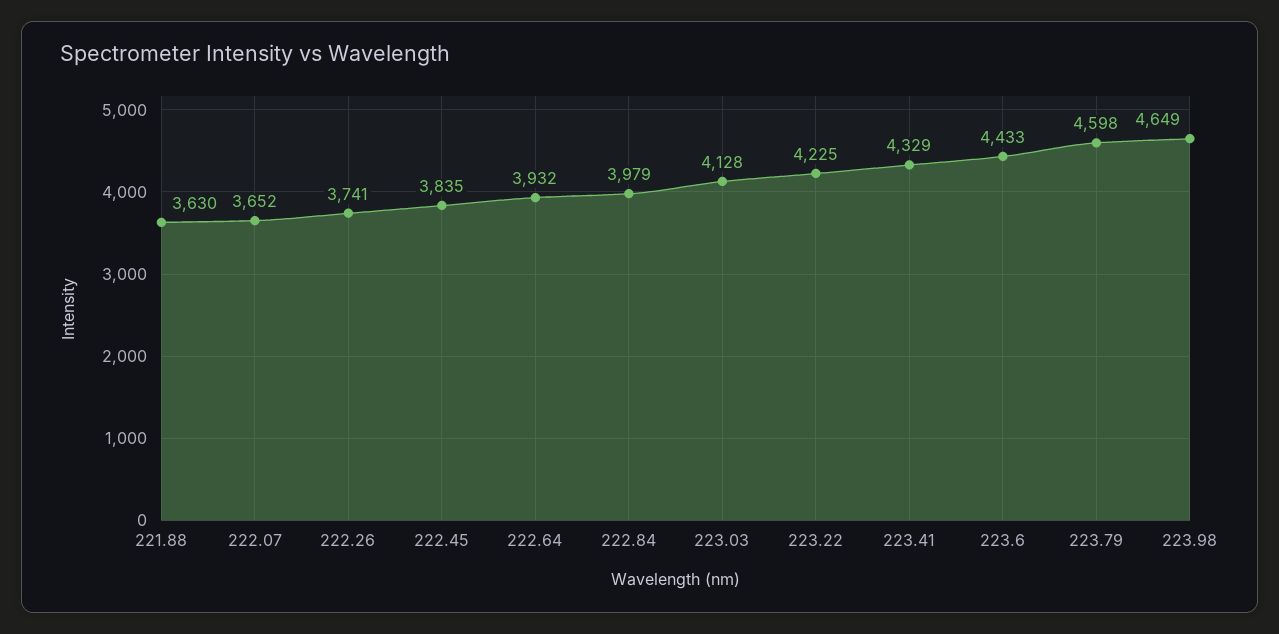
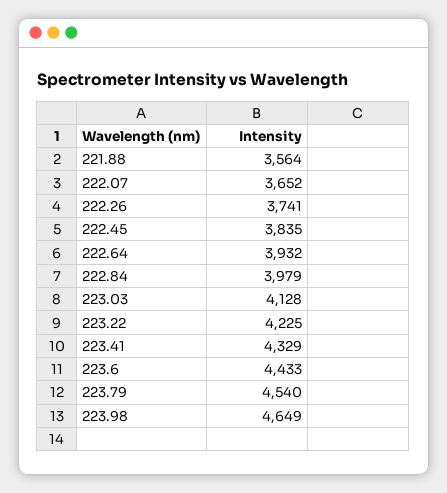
221.88: 3630 -> 3564
223.79: 4598 -> 4540

